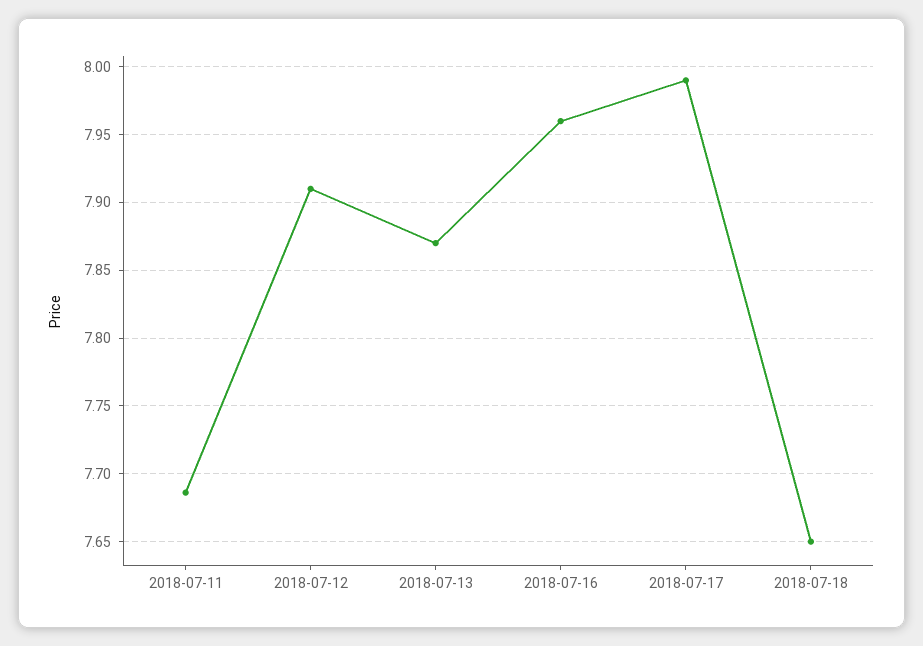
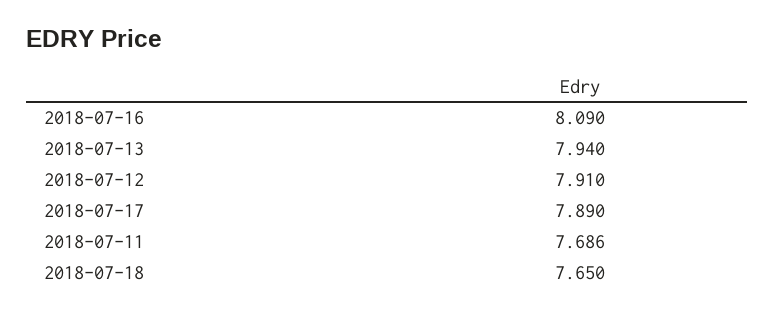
2018-07-13: 7.87 -> 7.94
2018-07-16: 7.96 -> 8.09
2018-07-17: 7.99 -> 7.89

